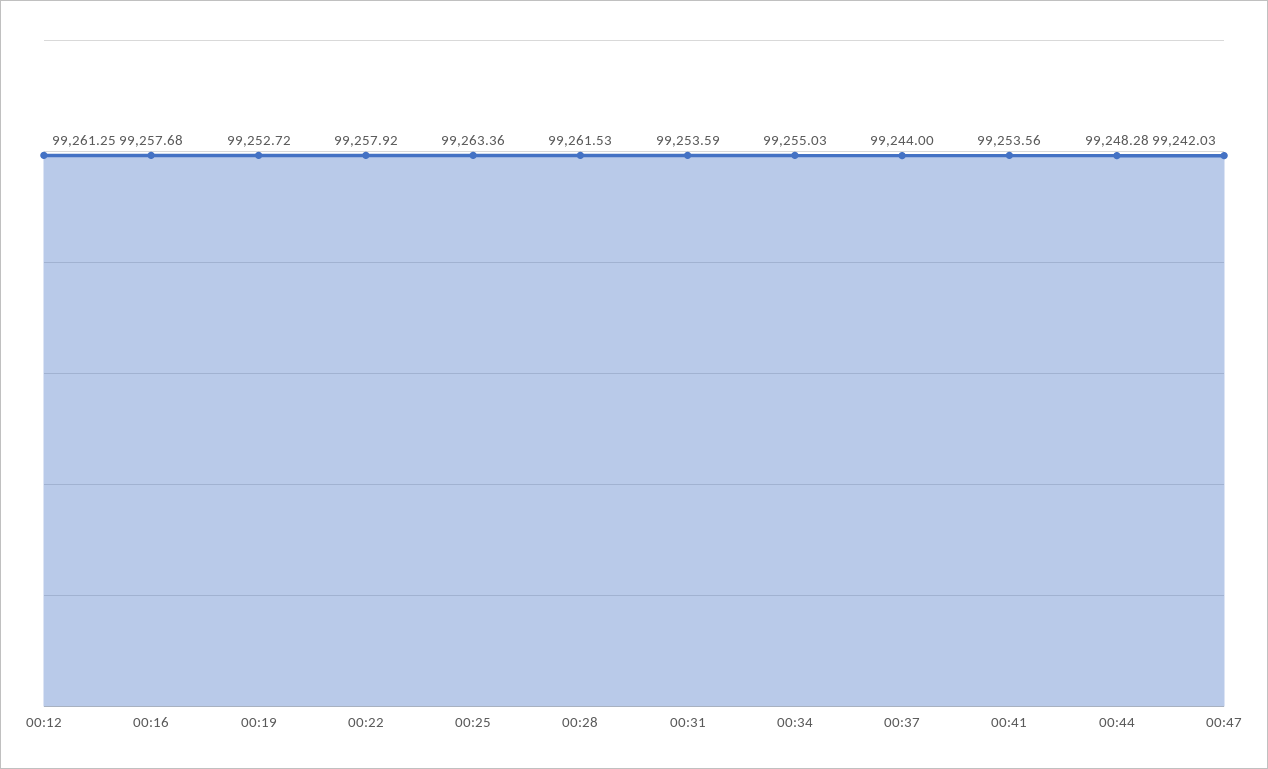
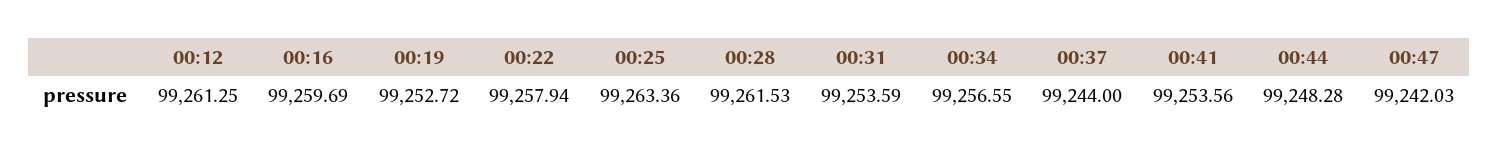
00:16: 99257.68 -> 99259.69
00:22: 99257.92 -> 99257.94
00:34: 99255.03 -> 99256.55

